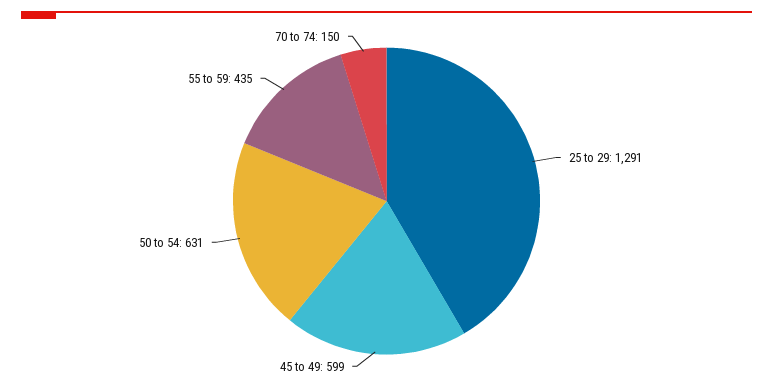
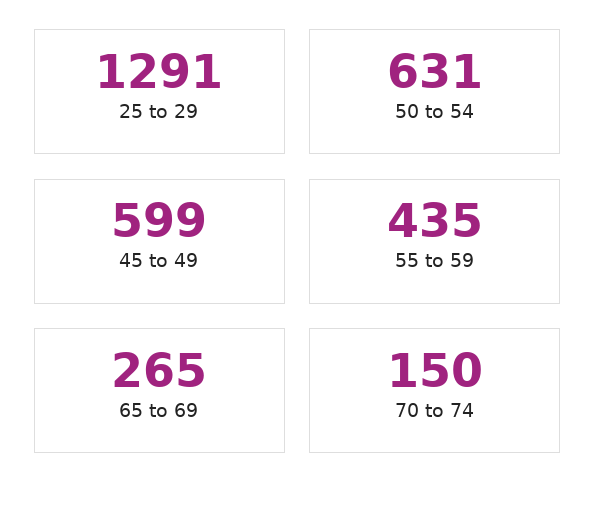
65 to 69: none -> 265

